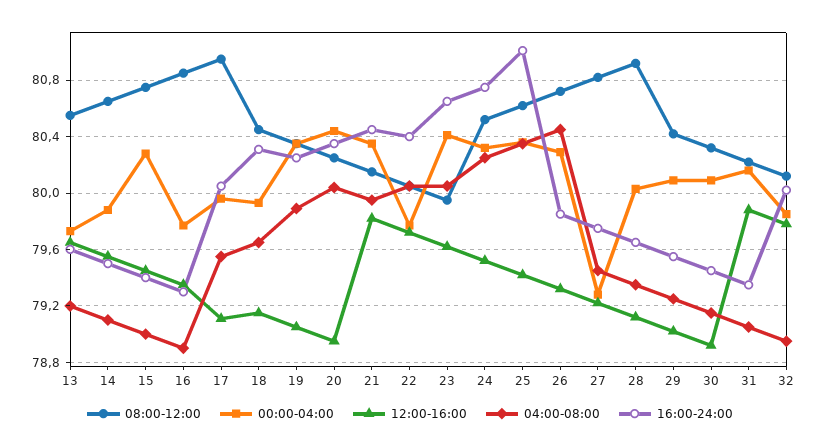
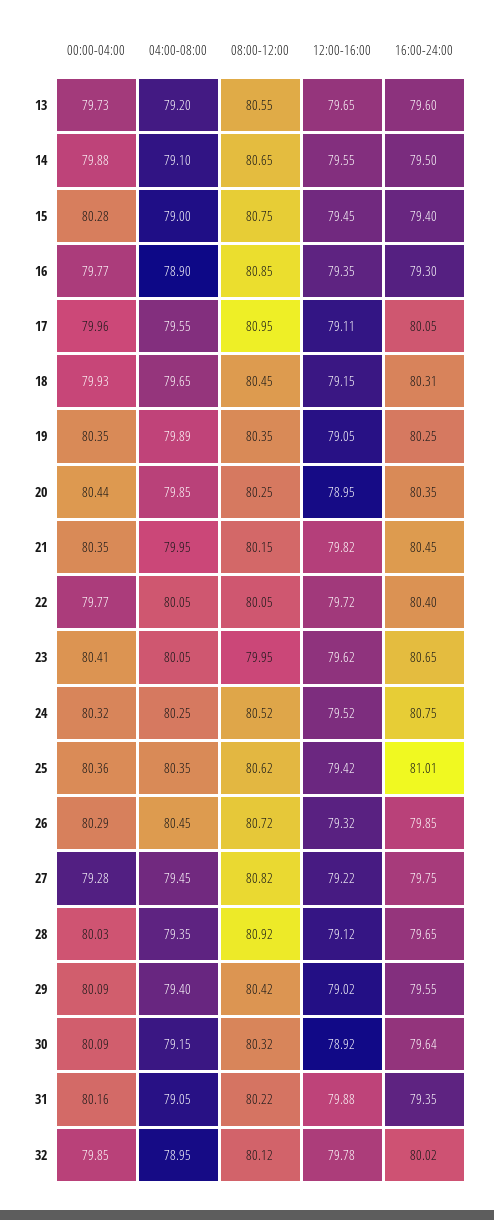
04:00-08:00, 20: 80.05 -> 79.85
04:00-08:00, 29: 79.25 -> 79.4
16:00-24:00, 30: 79.45 -> 79.64

